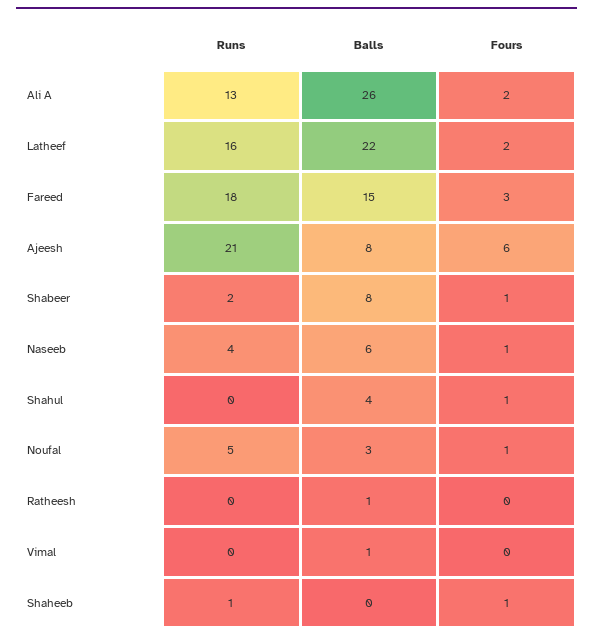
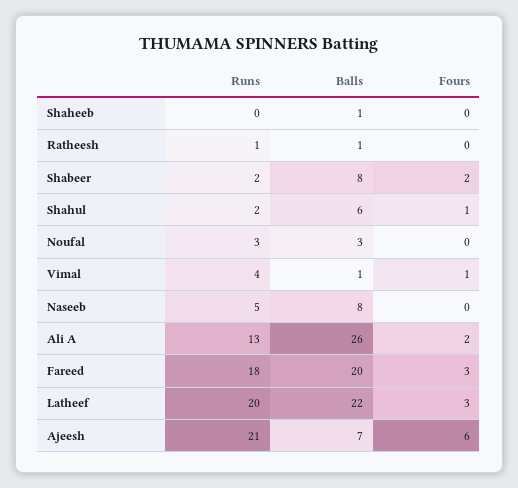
Runs, Latheef: 16 -> 20
Fours, Latheef: 2 -> 3
Balls, Fareed: 15 -> 20
Balls, Ajeesh: 8 -> 7
Fours, Shabeer: 1 -> 2
Runs, Naseeb: 4 -> 5
Balls, Naseeb: 6 -> 8
Fours, Naseeb: 1 -> 0
Runs, Shahul: 0 -> 2
Balls, Shahul: 4 -> 6
Runs, Noufal: 5 -> 3
Fours, Noufal: 1 -> 0
Runs, Ratheesh: 0 -> 1
Runs, Vimal: 0 -> 4
Fours, Vimal: 0 -> 1
Runs, Shaheeb: 1 -> 0
Balls, Shaheeb: 0 -> 1
Fours, Shaheeb: 1 -> 0

